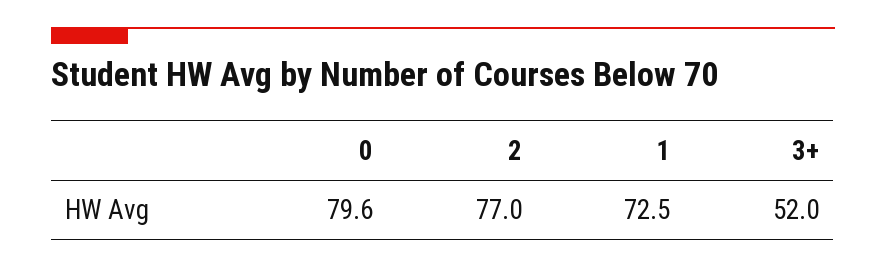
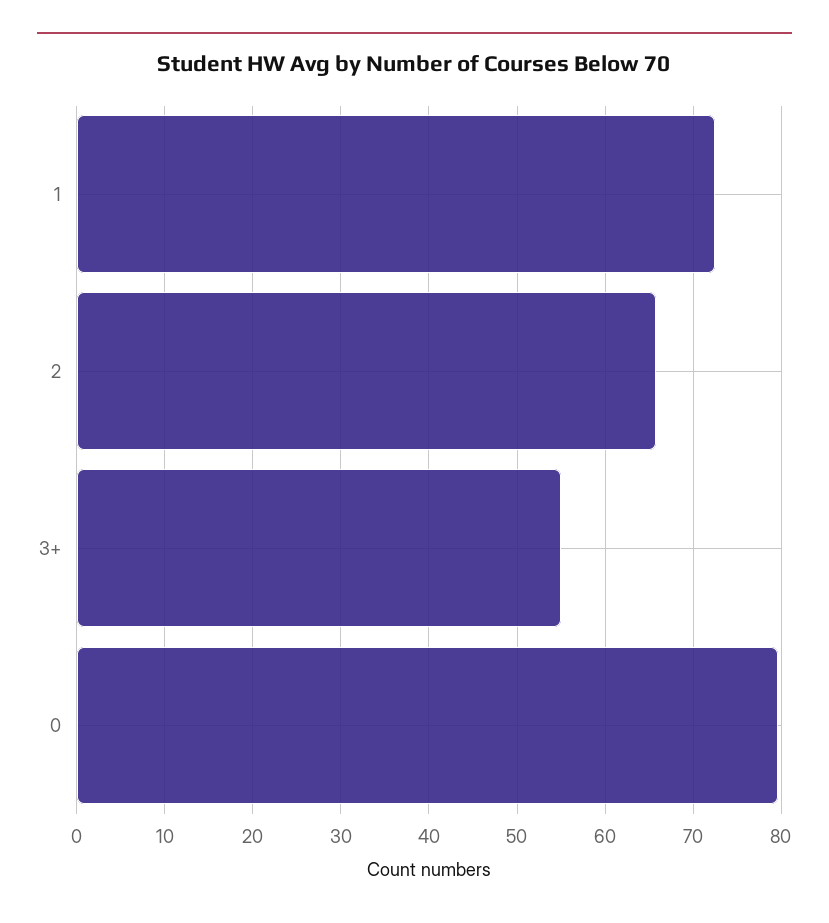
2: 77 -> 66
3+: 52 -> 55

